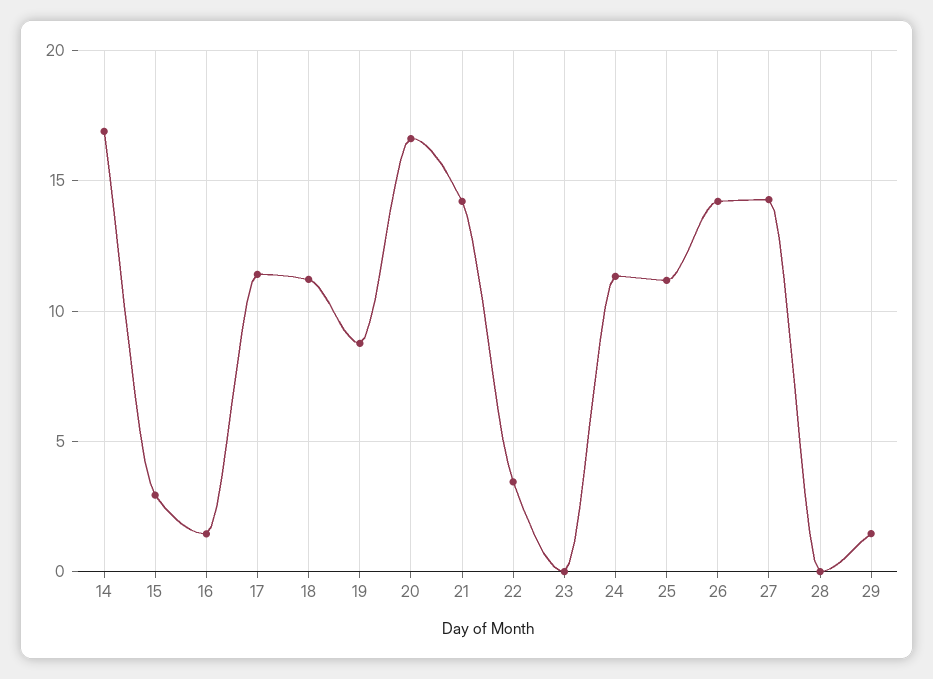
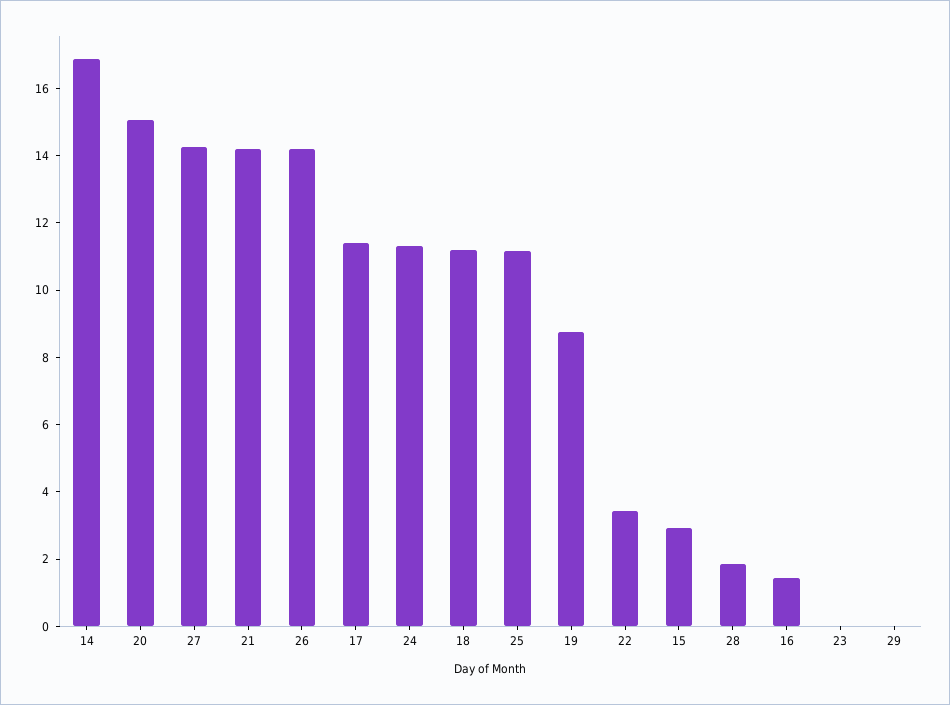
20: 16.5 -> 15
28: 0 -> 2
29: 1.5 -> 0

